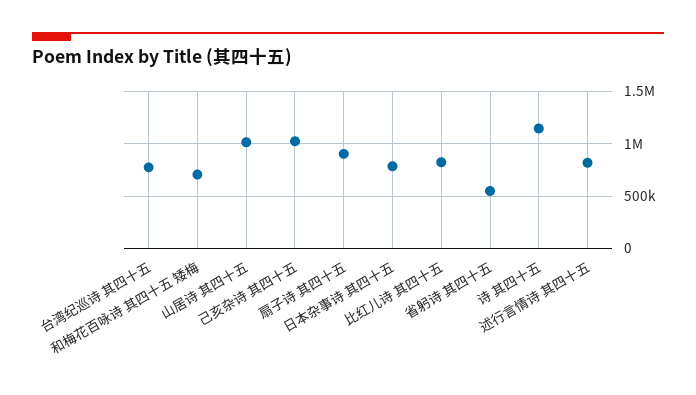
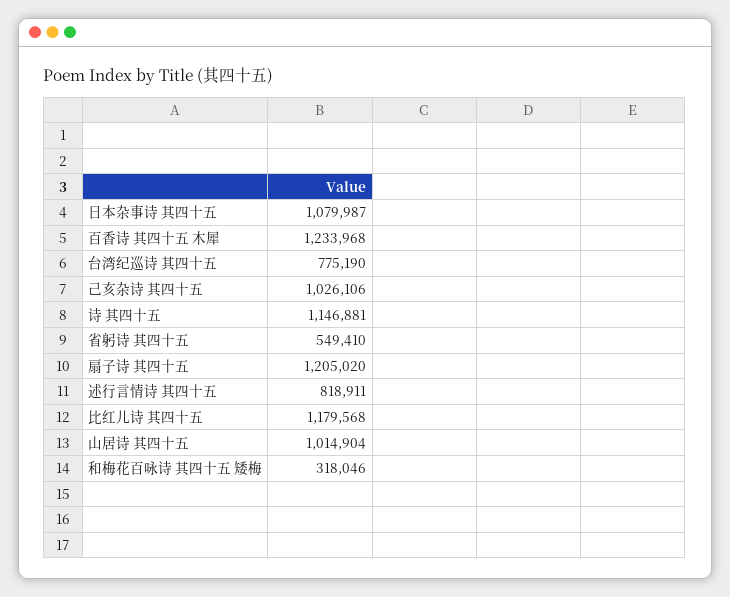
和梅花百咏诗 其四十五 矮梅: 700000 -> 318046
扇子诗 其四十五: 900000 -> 1205020
日本杂事诗 其四十五: 800000 -> 1079987
比红儿诗 其四十五: 800000 -> 1179568
百香诗 其四十五 木犀: none -> 1233968

